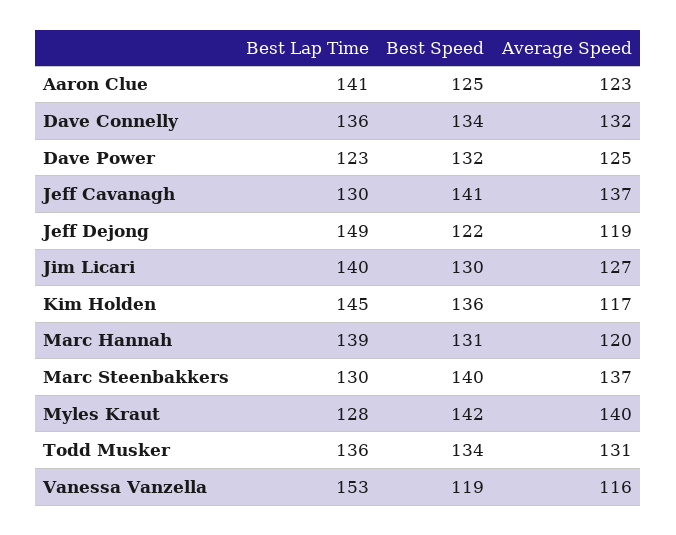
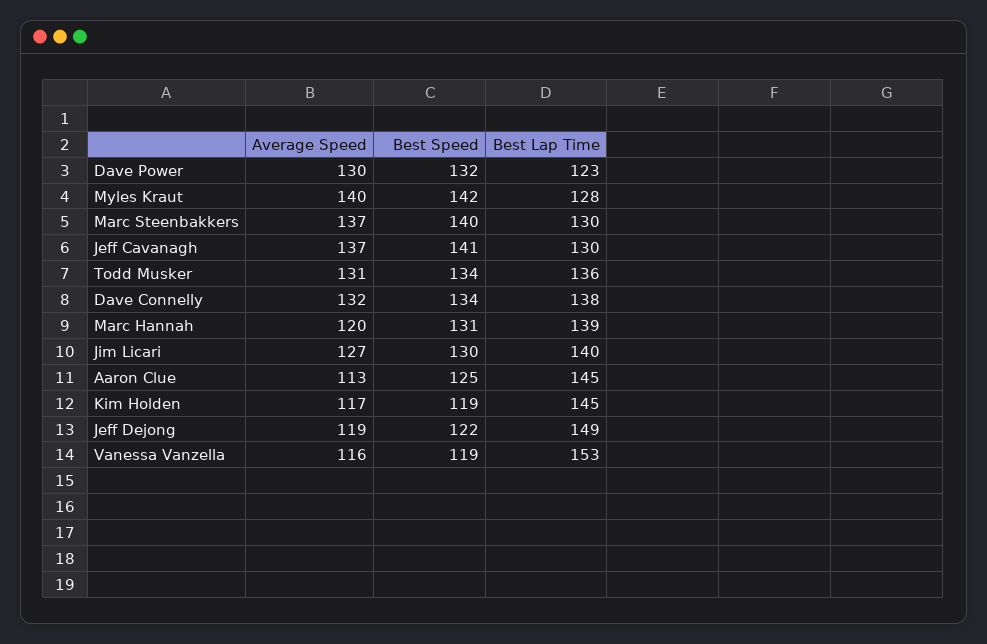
Best Lap Time, Aaron Clue: 141 -> 145
Average Speed, Aaron Clue: 123 -> 113
Best Lap Time, Dave Connelly: 136 -> 138
Average Speed, Dave Power: 125 -> 130
Best Speed, Kim Holden: 136 -> 119

